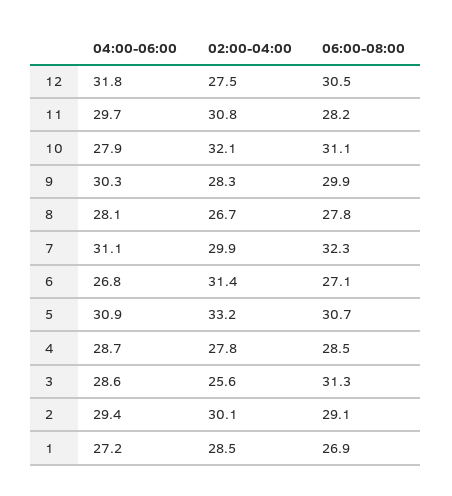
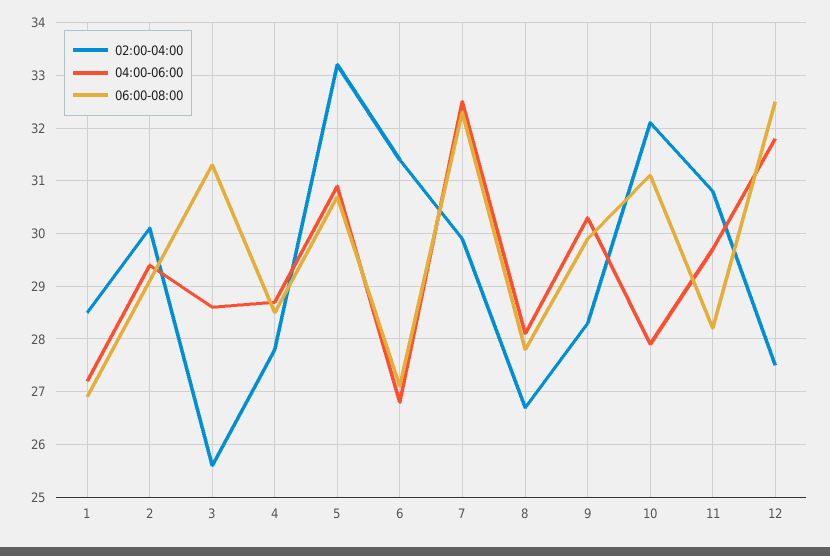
06:00-08:00, 12: 30.5 -> 32.5
04:00-06:00, 7: 31.1 -> 32.5

